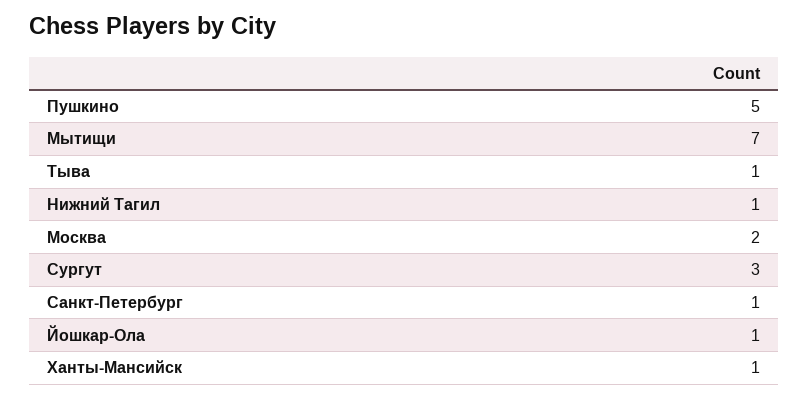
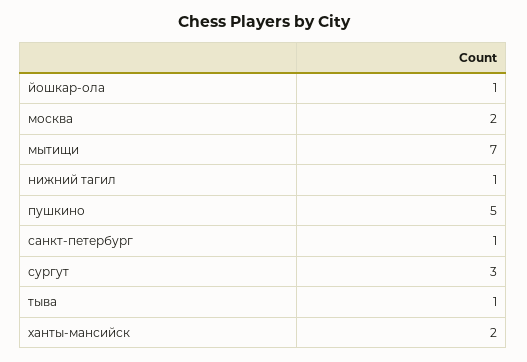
Ханты-Мансийск: 1 -> 2

